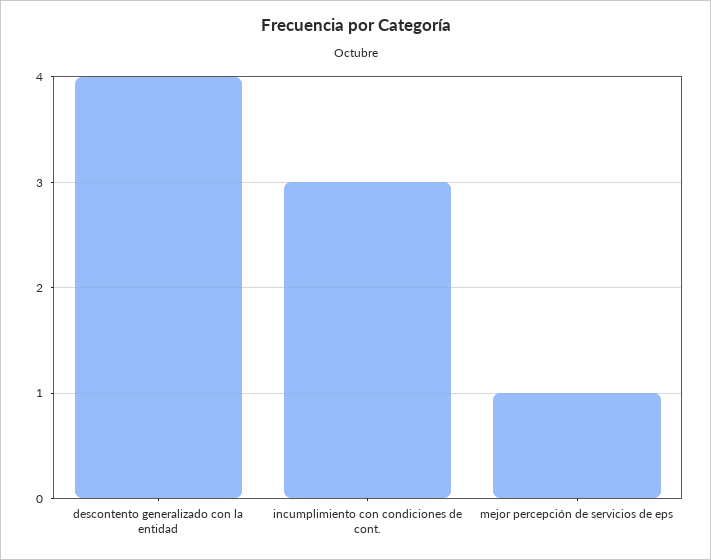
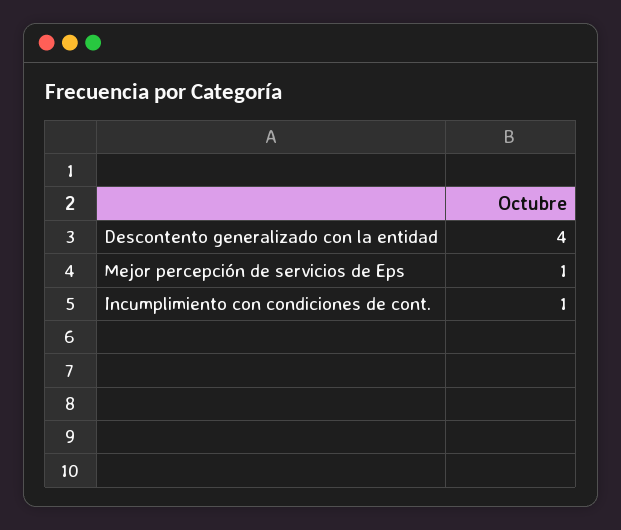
incumplimiento con condiciones de cont.: 3 -> 1

